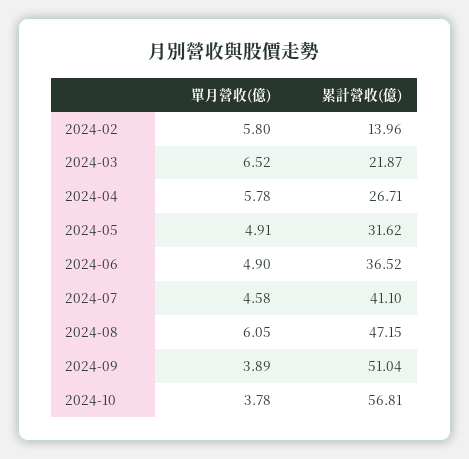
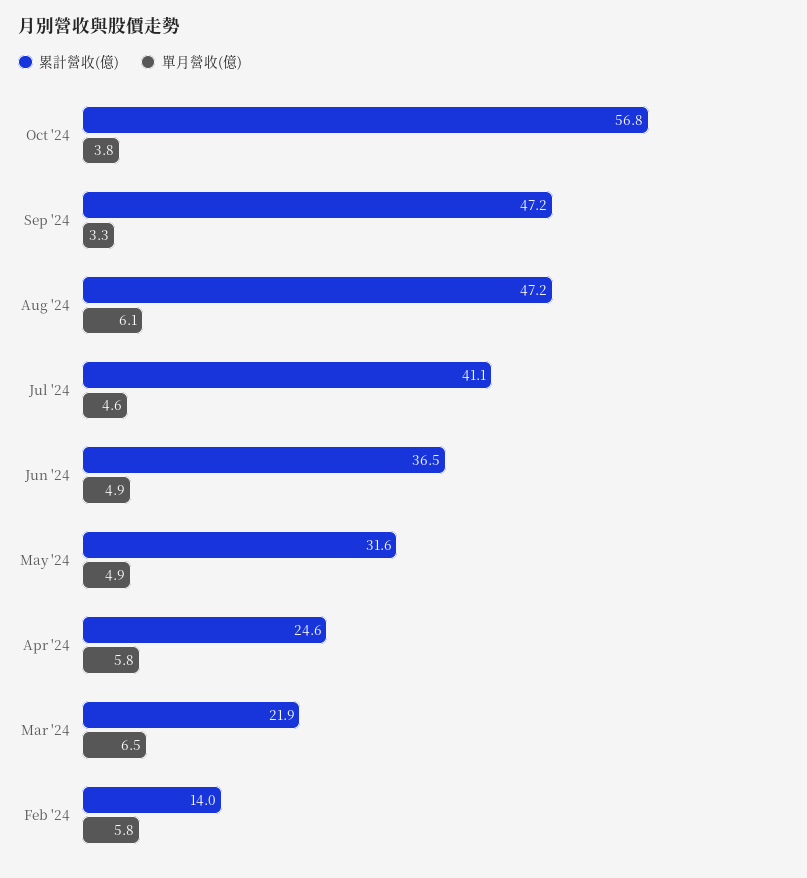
累計營收(億), 2024-04: 26.71 -> 24.6
單月營收(億), 2024-09: 3.89 -> 3.3
累計營收(億), 2024-09: 51.04 -> 47.2

